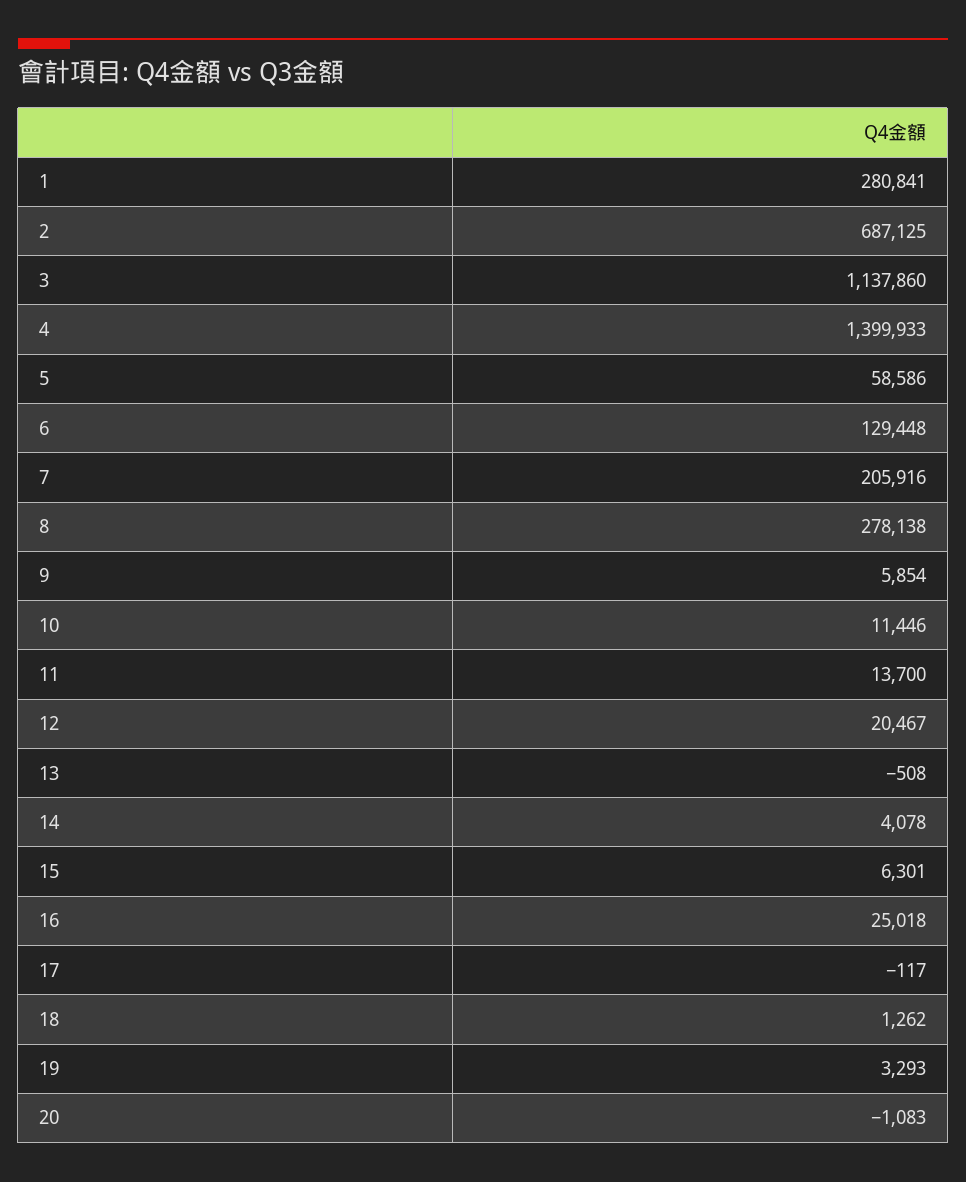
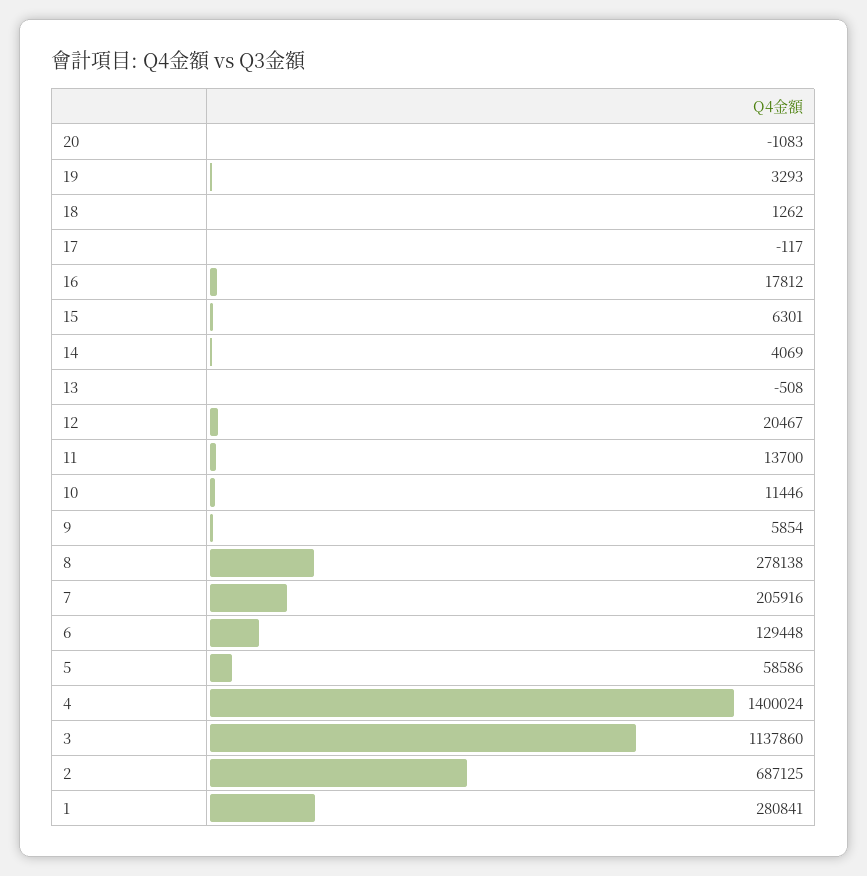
4: 1399933 -> 1400024
14: 4078 -> 4069
16: 25018 -> 17812

